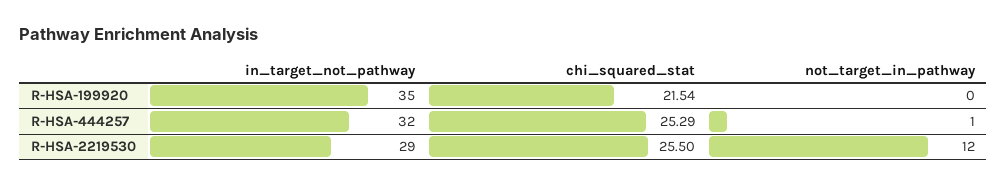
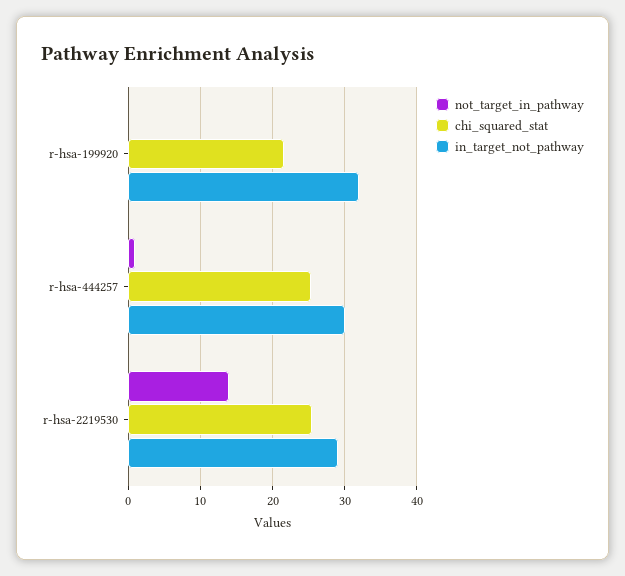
in_target_not_pathway, R-HSA-199920: 35 -> 32
in_target_not_pathway, R-HSA-444257: 32 -> 30
not_target_in_pathway, R-HSA-2219530: 12 -> 14

